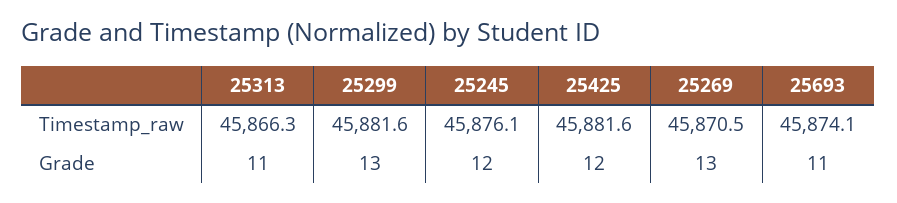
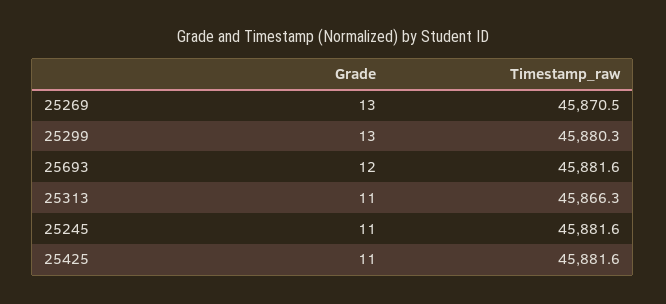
25299, Timestamp_raw: 45881.6 -> 45880.3
25245, Timestamp_raw: 45876.1 -> 45881.6
25693, Timestamp_raw: 45874.1 -> 45881.6
25245, Grade: 12 -> 11
25425, Grade: 12 -> 11
25693, Grade: 11 -> 12

